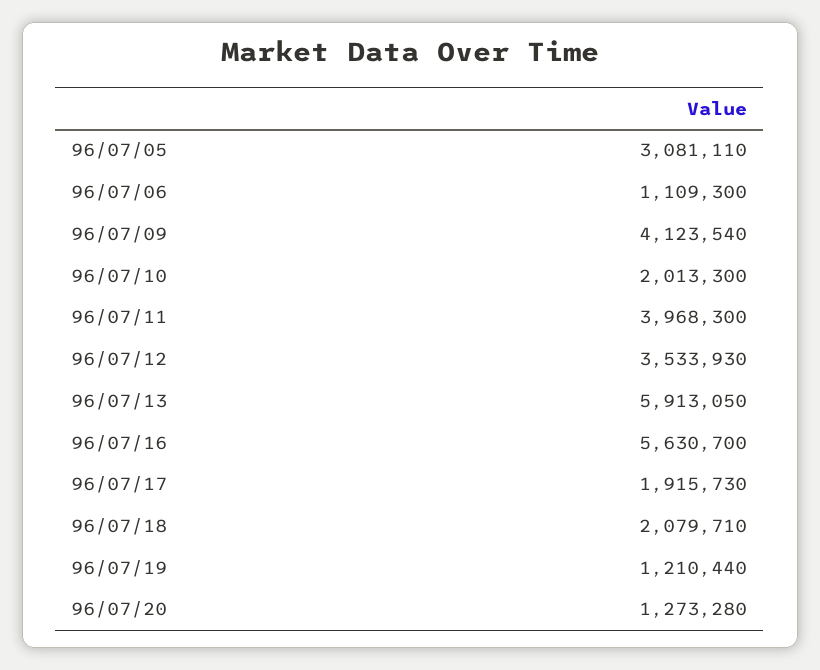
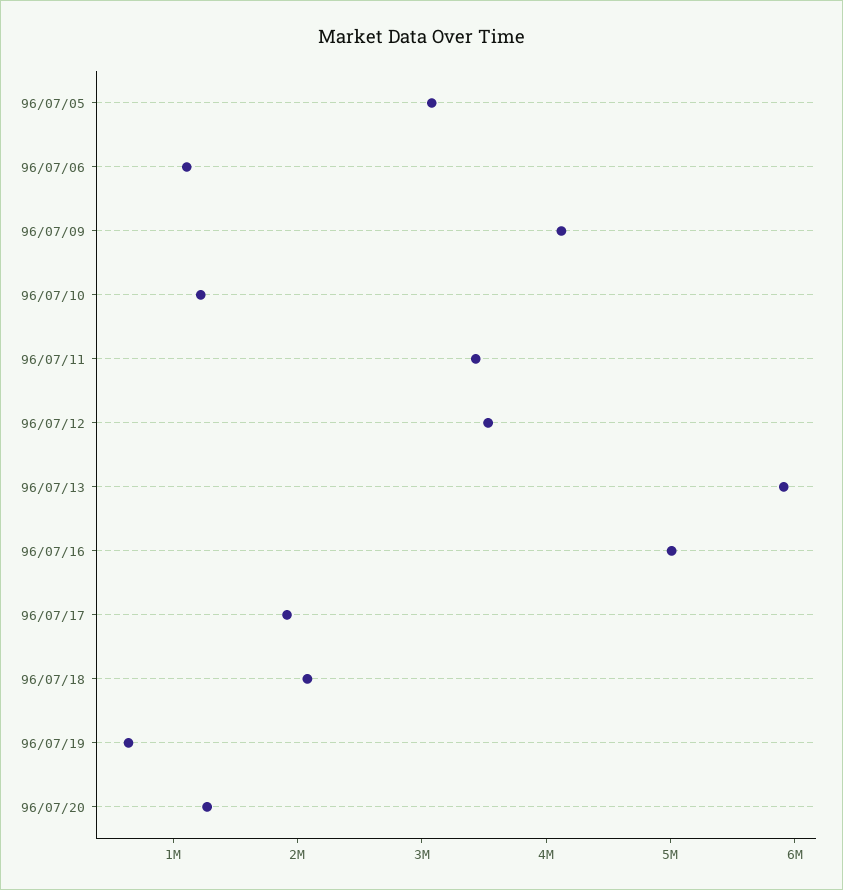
96/07/10: 2013300 -> 1200000
96/07/11: 3968300 -> 3400000
96/07/16: 5630700 -> 5000000
96/07/19: 1210440 -> 600000

